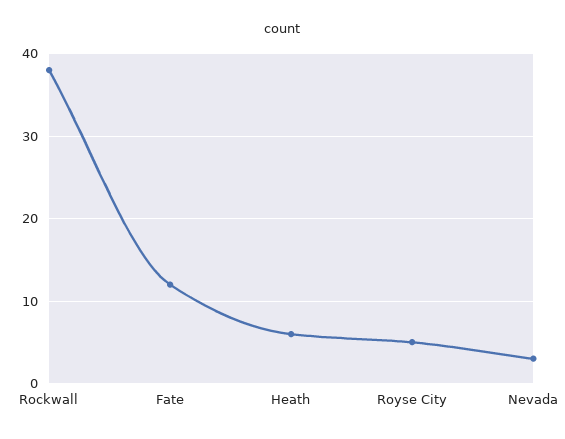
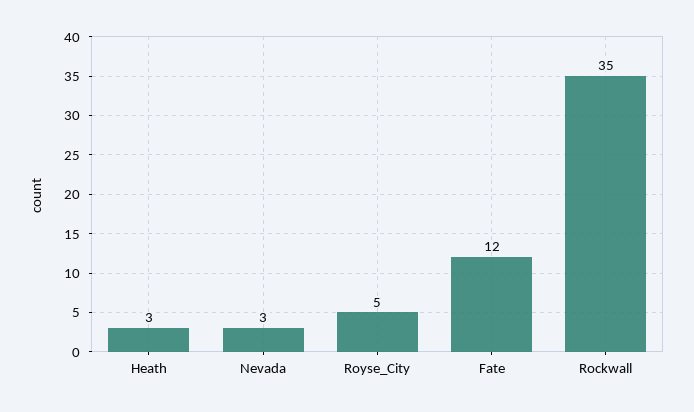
Rockwall: 38 -> 35
Heath: 6 -> 3

